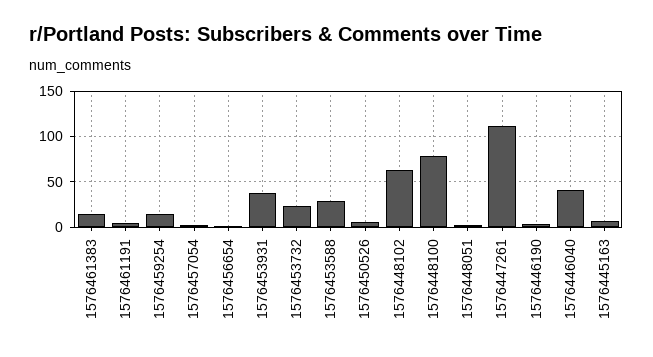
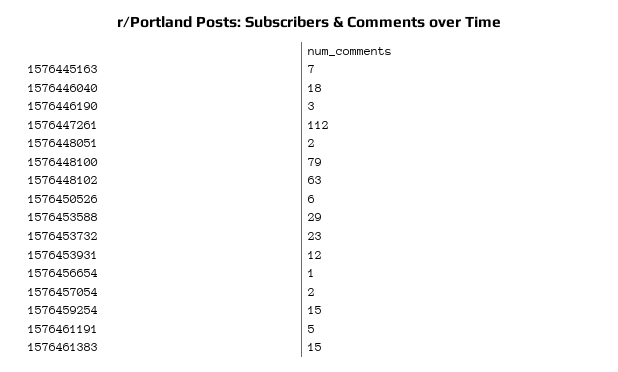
1576453931: 40 -> 12
1576446040: 40 -> 18

